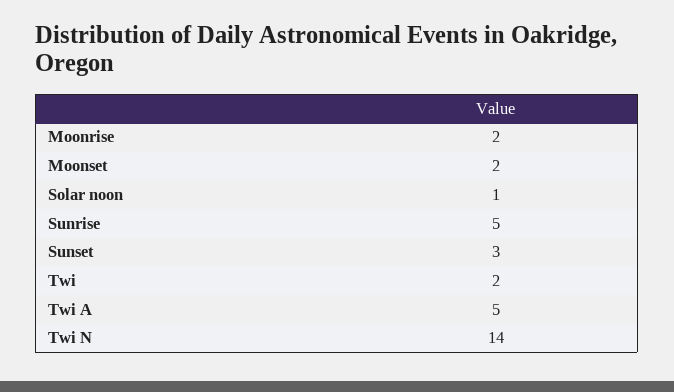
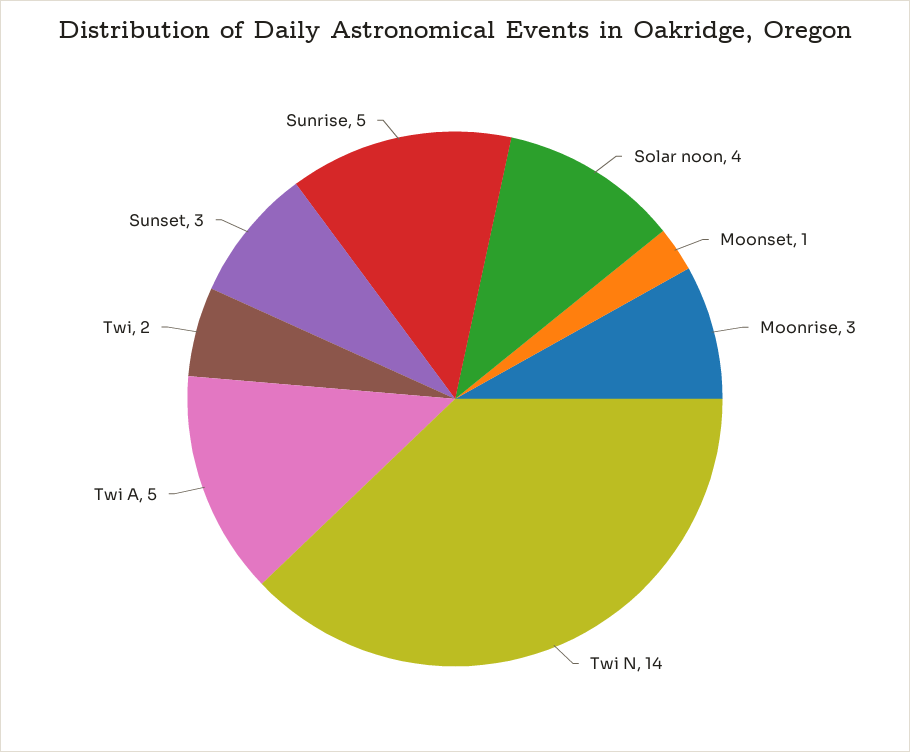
Moonrise: 2 -> 3
Moonset: 2 -> 1
Solar noon: 1 -> 4

